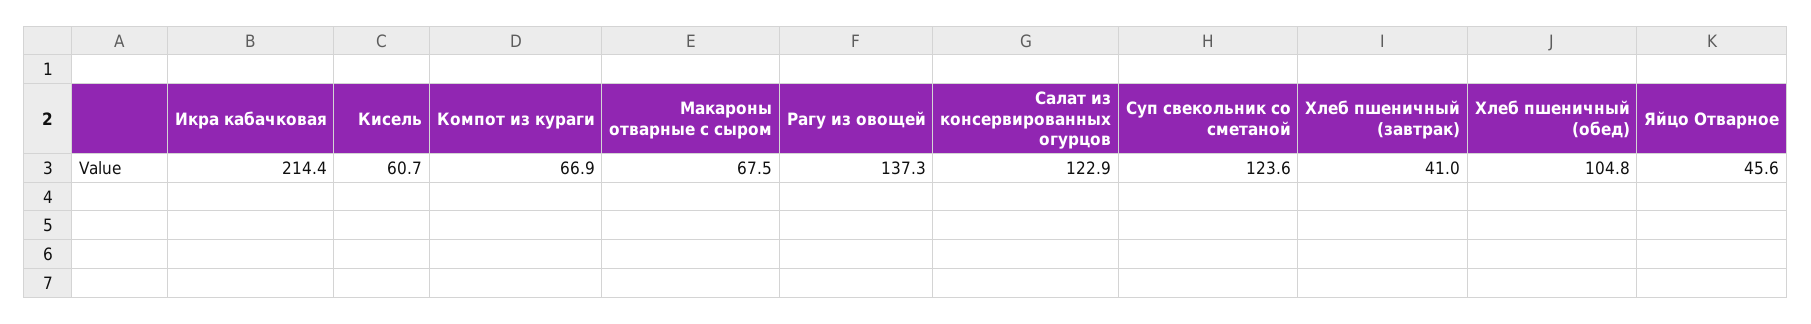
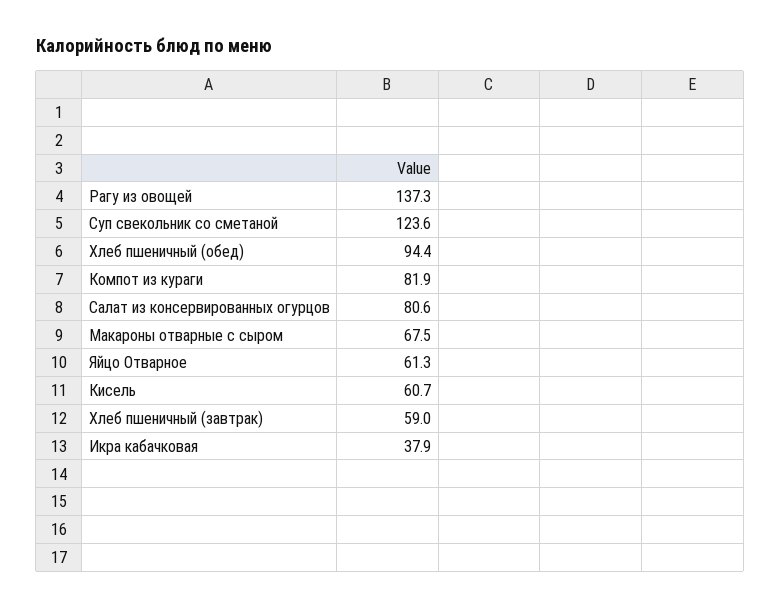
Икра кабачковая: 214.4 -> 37.9
Компот из кураги: 66.9 -> 81.9
Салат из консервированных огурцов: 122.9 -> 80.6
Хлеб пшеничный (завтрак): 41 -> 59
Хлеб пшеничный (обед): 104.8 -> 94.4
Яйцо Отварное: 45.6 -> 61.3

